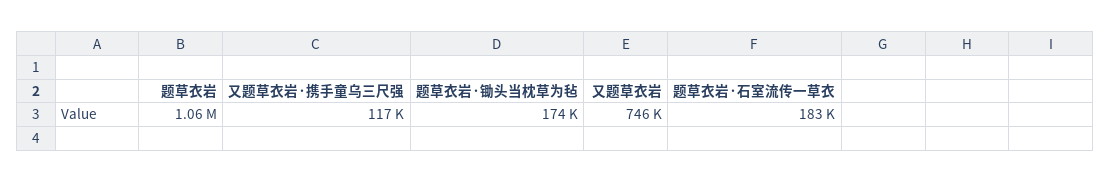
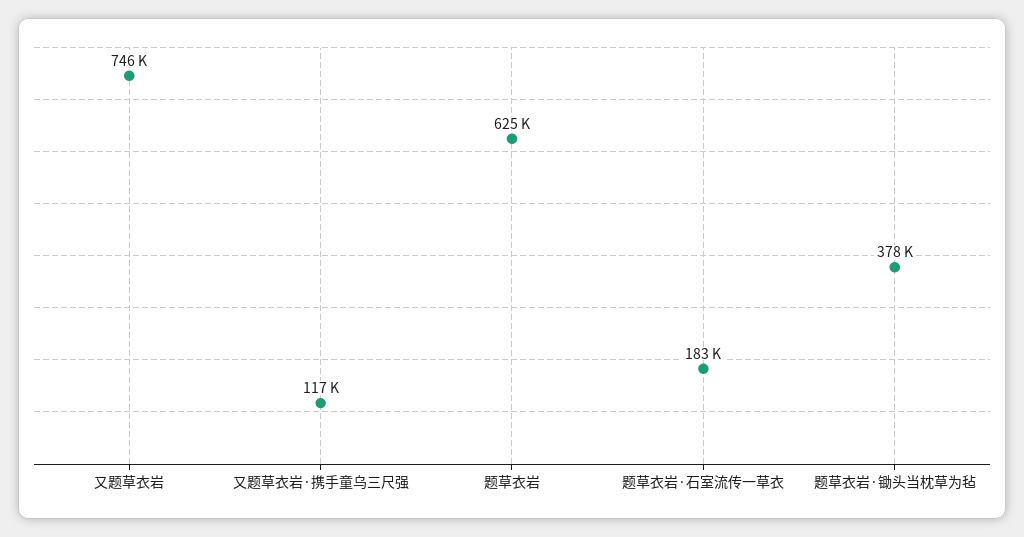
题草衣岩: 1060000 -> 625000
题草衣岩·锄头当枕草为毡: 174000 -> 378000

